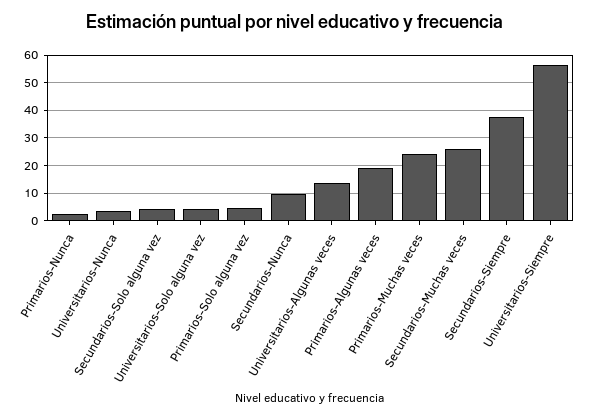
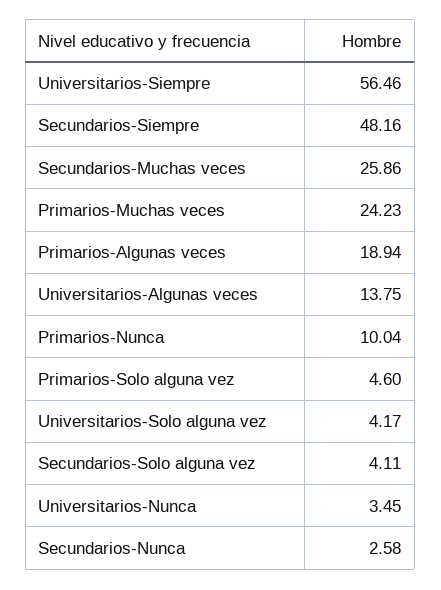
Primarios-Nunca: 2.5 -> 10.04
Secundarios-Nunca: 10 -> 2.58
Secundarios-Siempre: 37.5 -> 48.16

